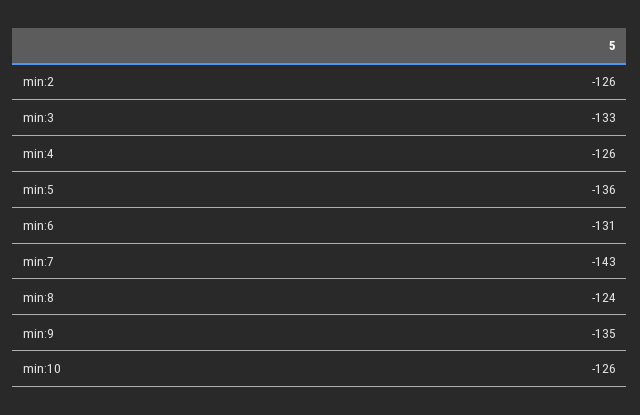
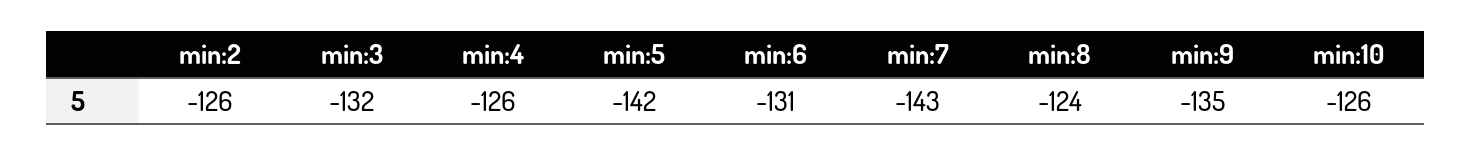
min:3: -133 -> -132
min:5: -136 -> -142

